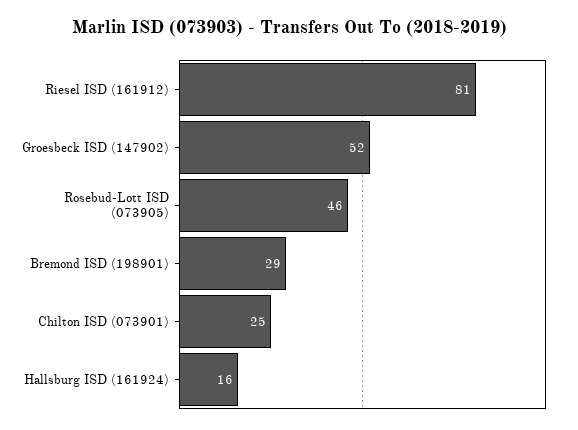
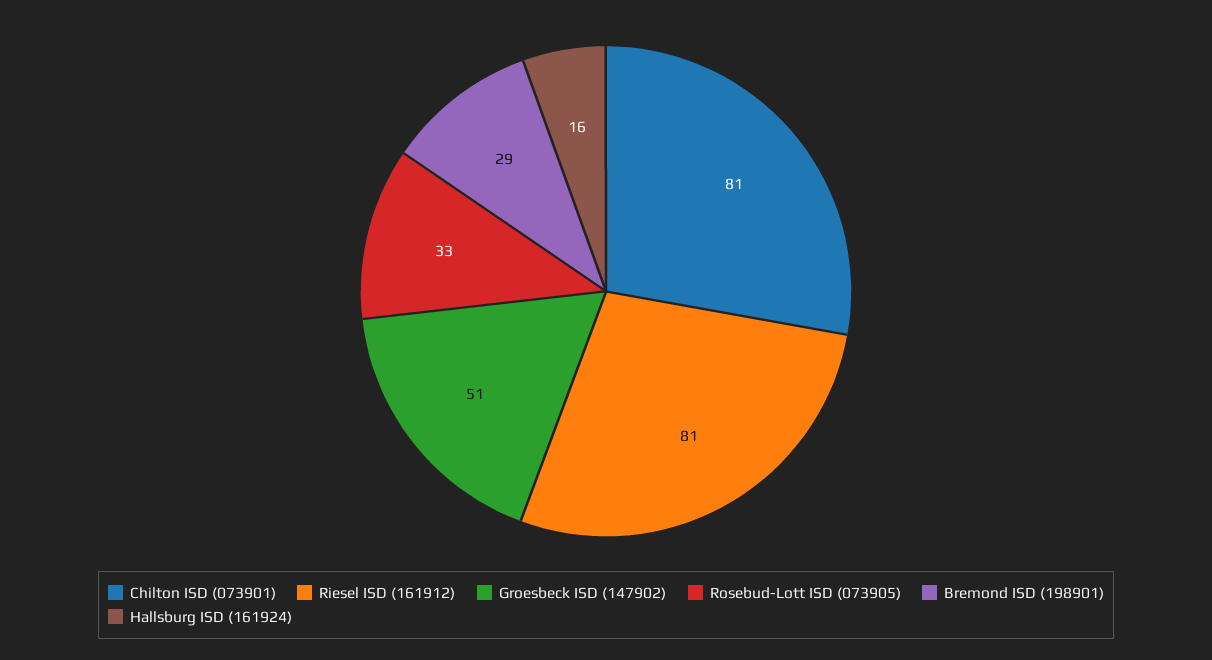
Groesbeck ISD (147902): 52 -> 51
Rosebud-Lott ISD (073905): 46 -> 33
Chilton ISD (073901): 25 -> 81

